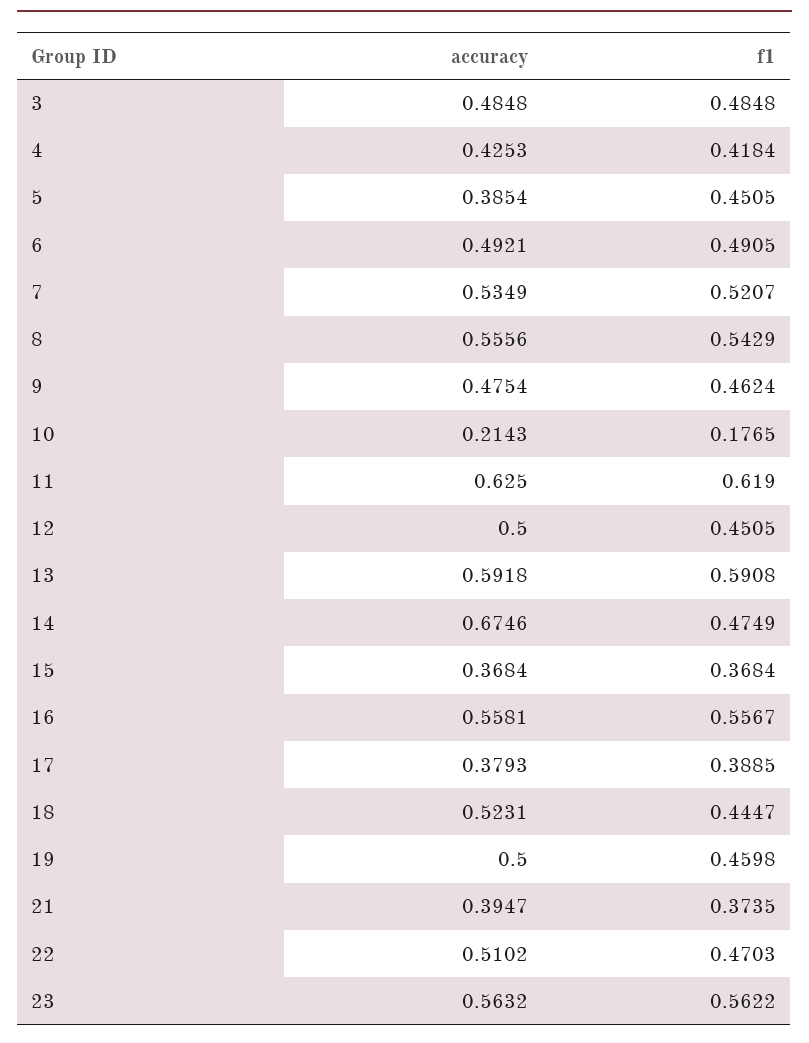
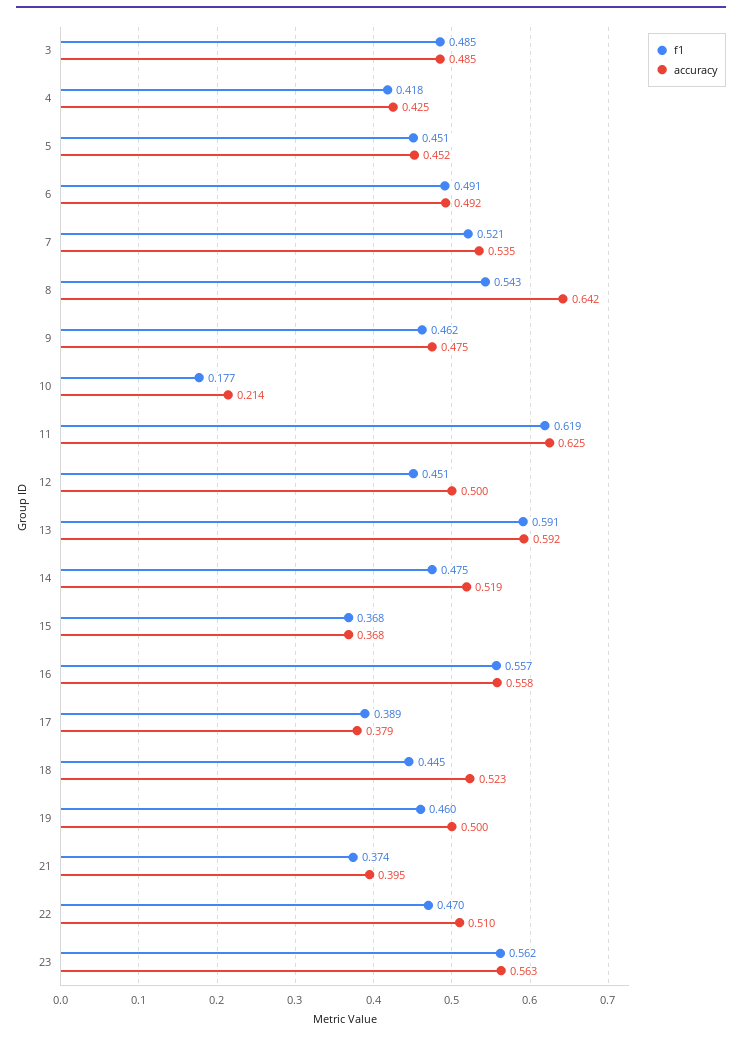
accuracy, 5: 0.3854 -> 0.452
accuracy, 8: 0.5556 -> 0.642
accuracy, 14: 0.6746 -> 0.519

